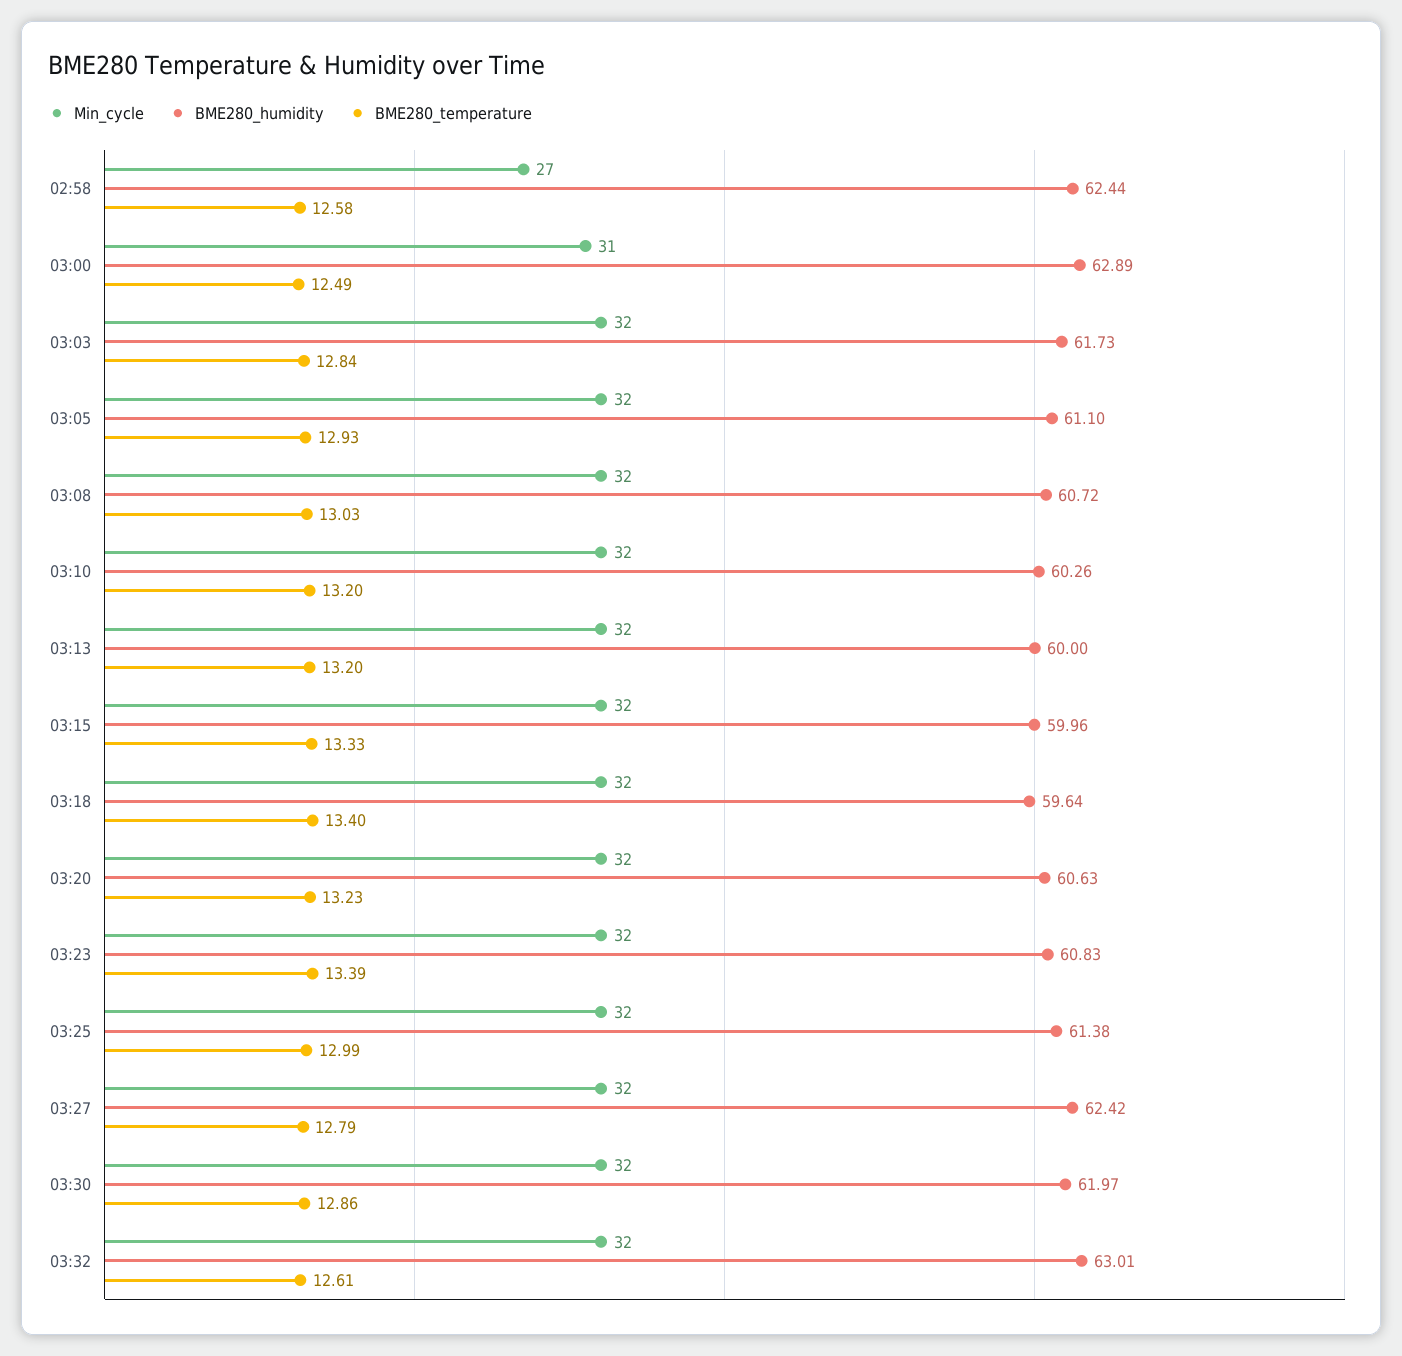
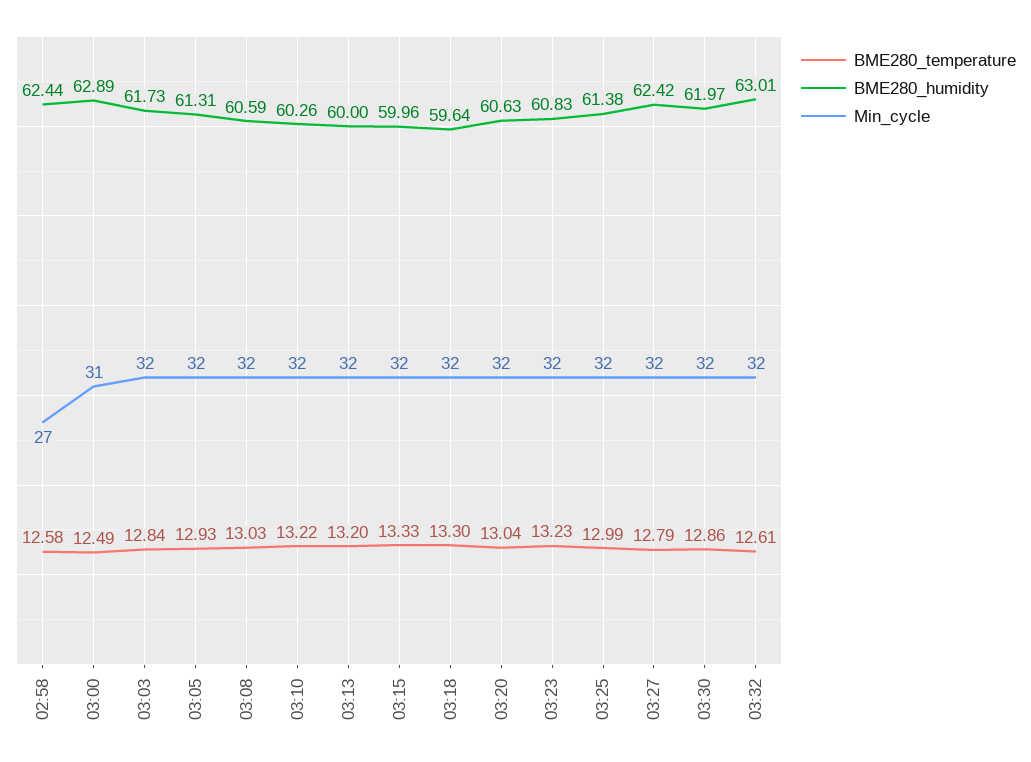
BME280_humidity, 03:05: 61.1 -> 61.31
BME280_humidity, 03:08: 60.72 -> 60.59
BME280_temperature, 03:10: 13.2 -> 13.22
BME280_temperature, 03:18: 13.4 -> 13.3
BME280_temperature, 03:20: 13.23 -> 13.04
BME280_temperature, 03:23: 13.39 -> 13.23

